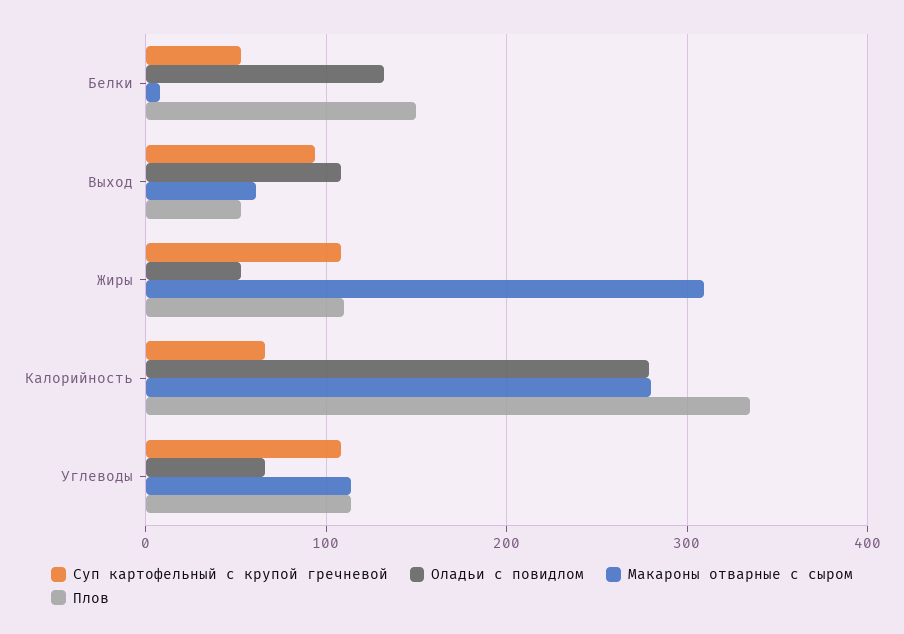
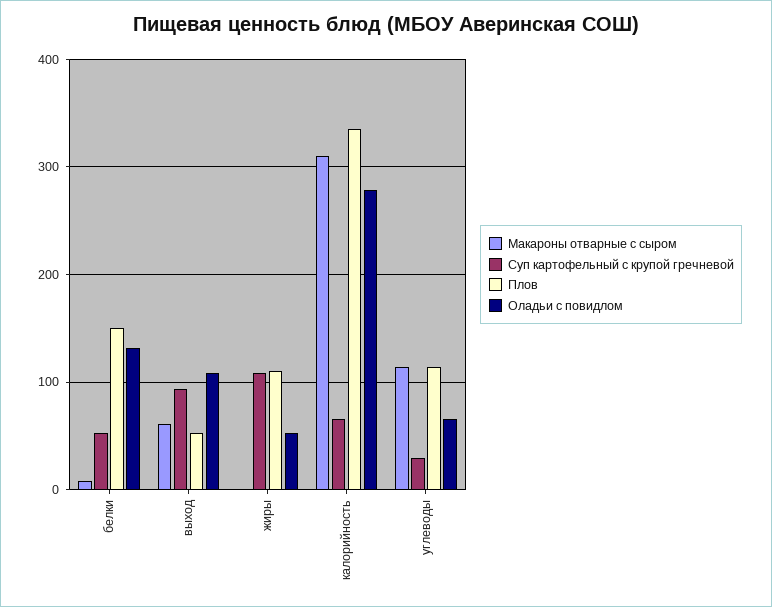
Макароны отварные с сыром, Жиры: 310 -> 0
Макароны отварные с сыром, Калорийность: 280 -> 310
Суп картофельный с крупой гречневой, Углеводы: 110 -> 30

